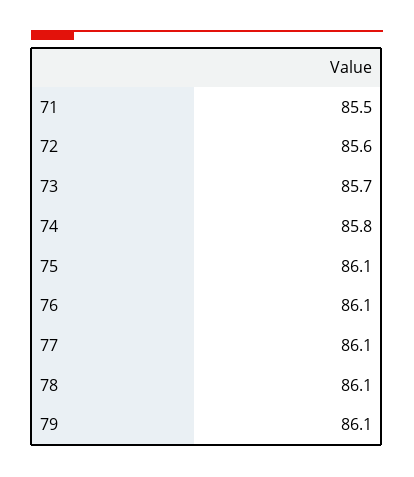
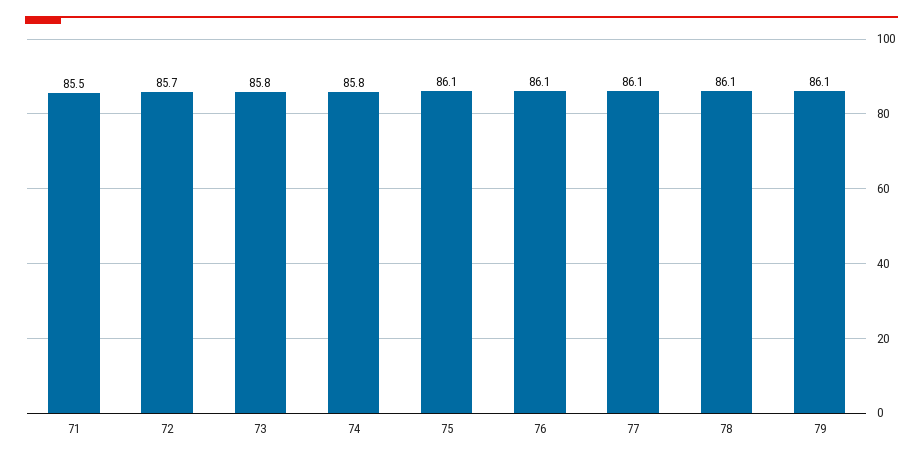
72: 85.6 -> 85.7
73: 85.7 -> 85.8

